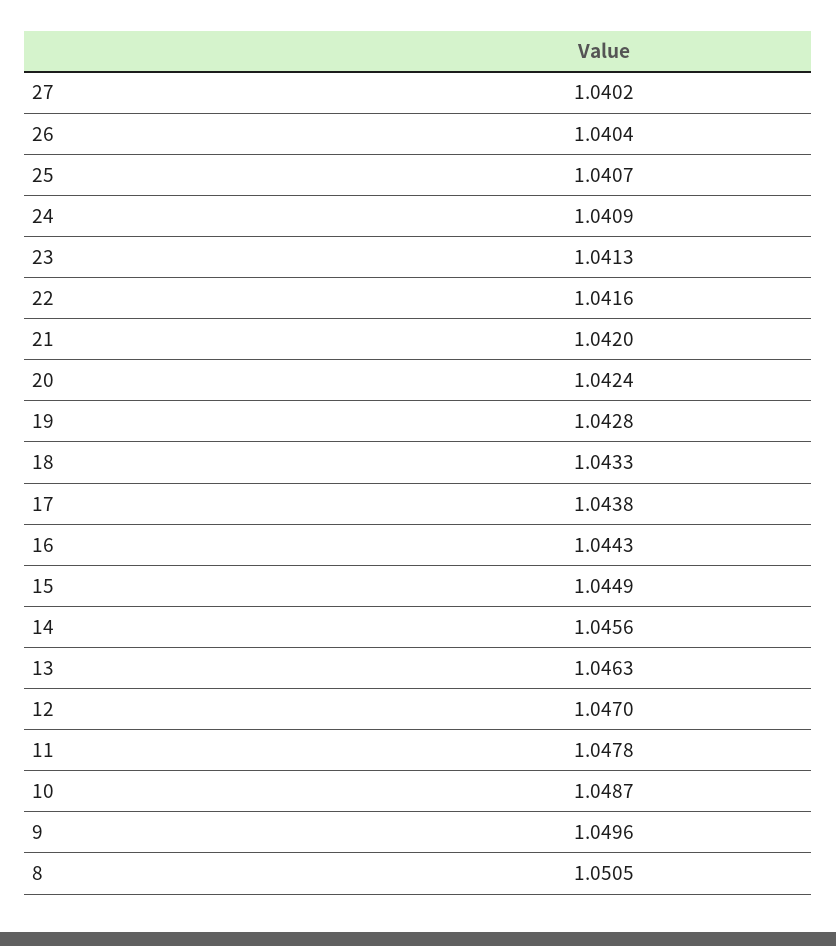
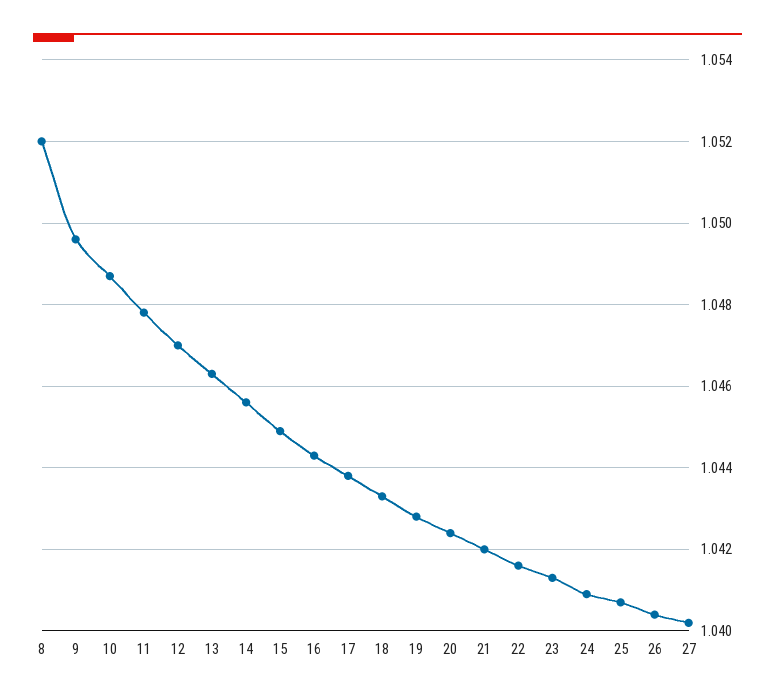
8: 1.0505 -> 1.052

